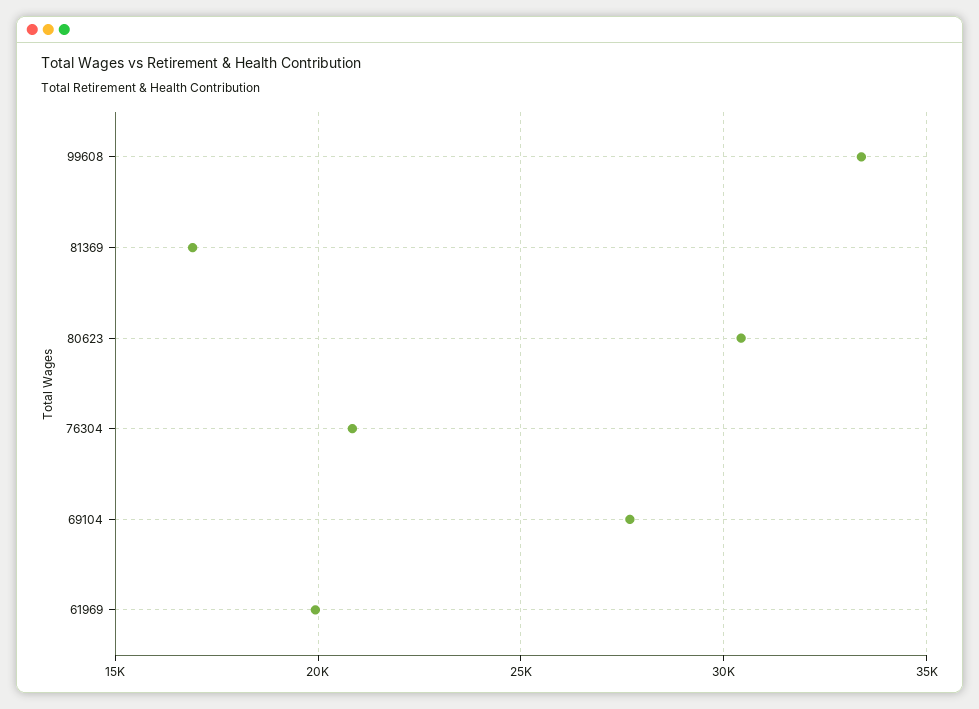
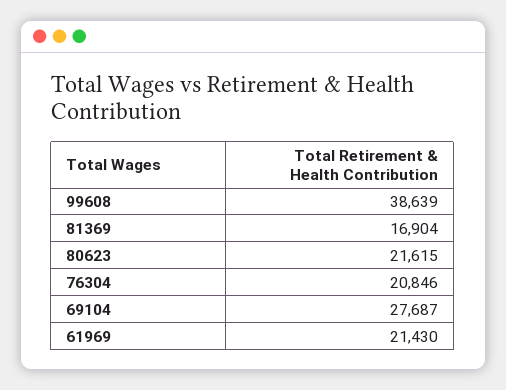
99608: 33500 -> 38639
80623: 30500 -> 21615
61969: 20000 -> 21430

